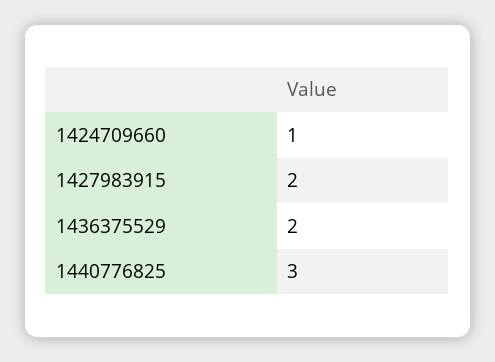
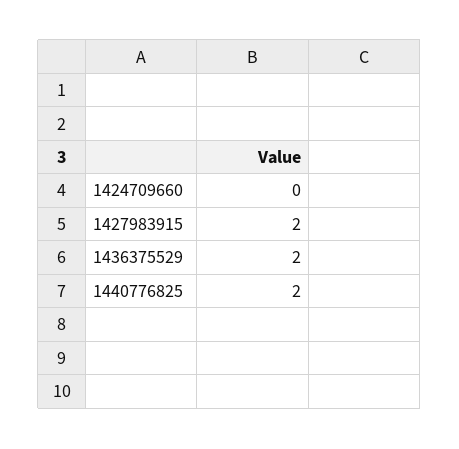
1424709660: 1 -> 0
1440776825: 3 -> 2

